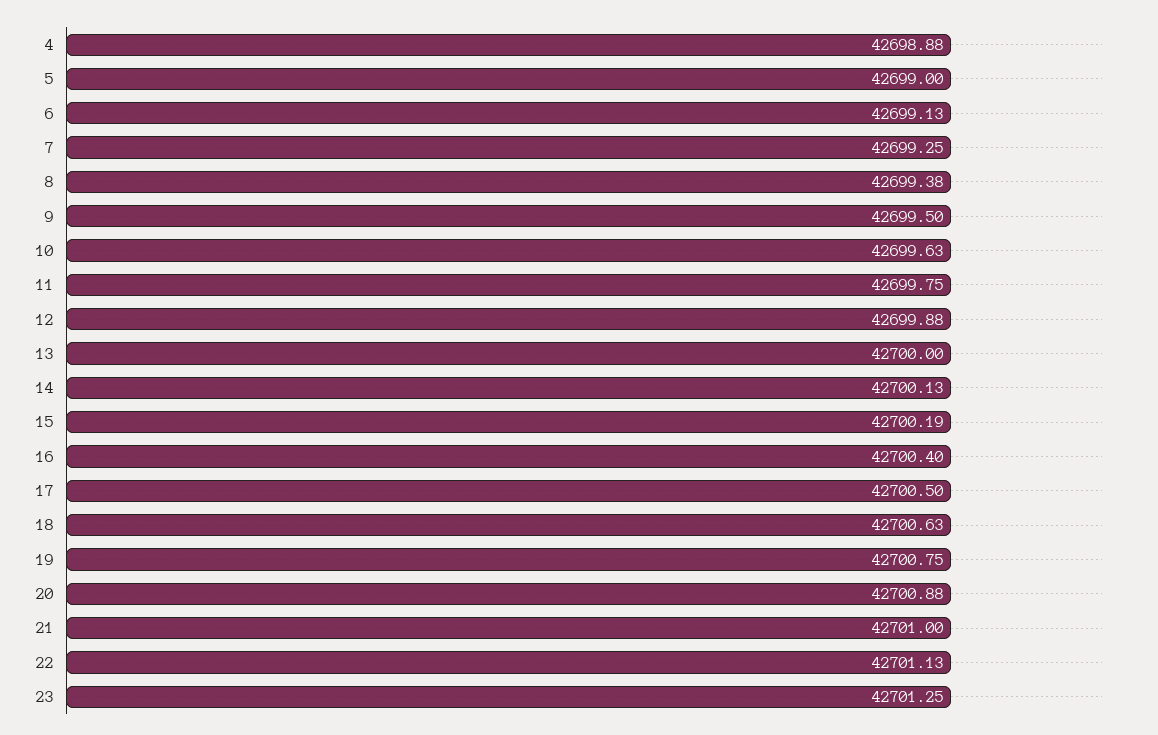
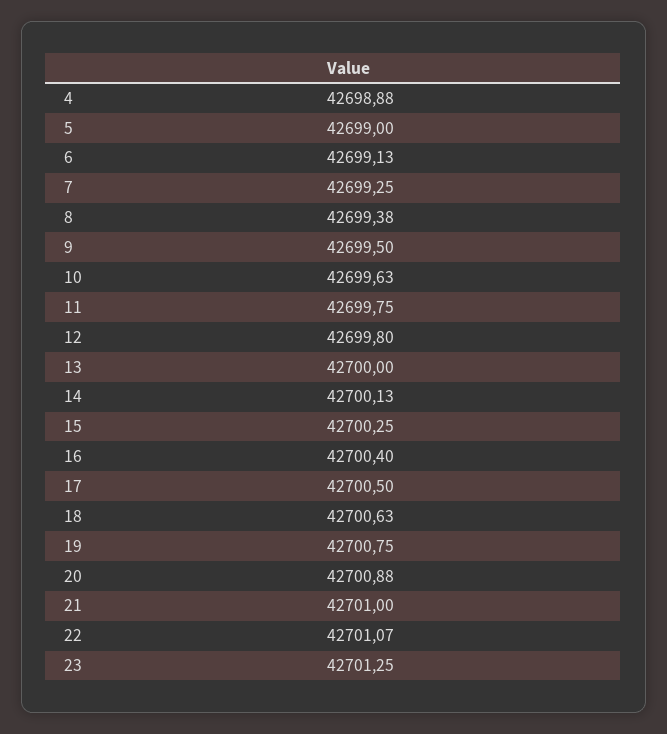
12: 42699.88 -> 42699.8
15: 42700.19 -> 42700.25
22: 42701.13 -> 42701.07

